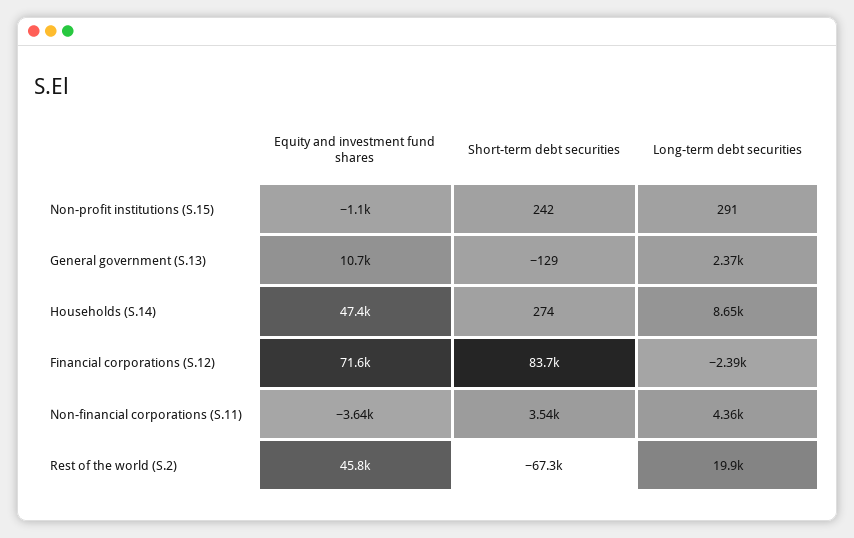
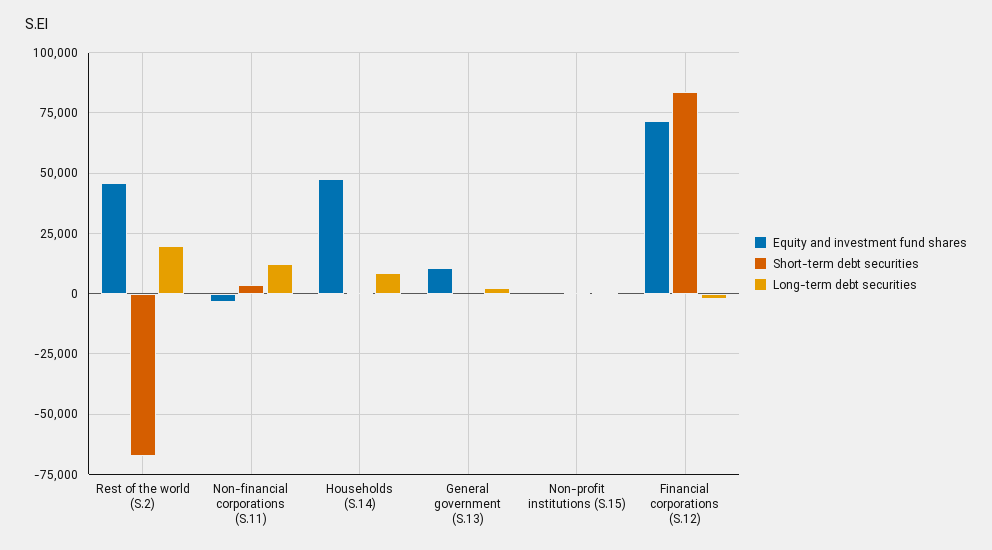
Long-term debt securities, Non-financial corporations (S.11): 4360 -> 12500

